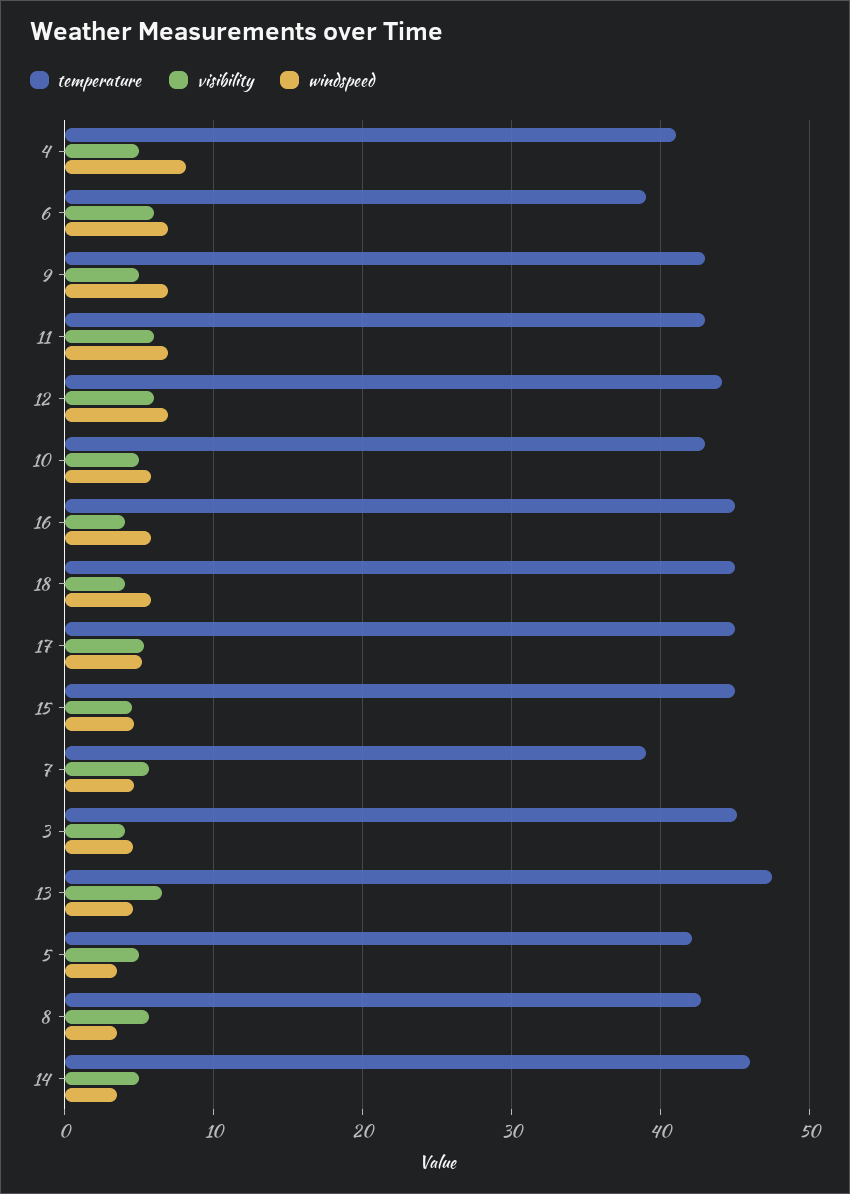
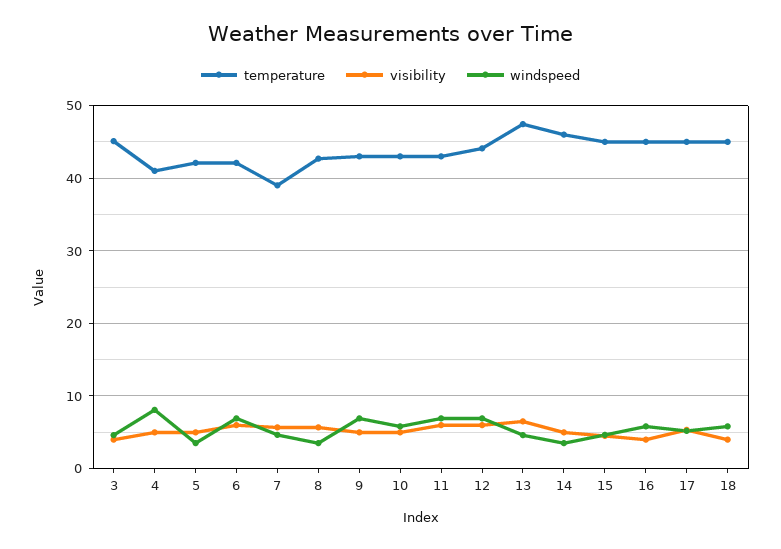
temperature, 6: 39 -> 42

